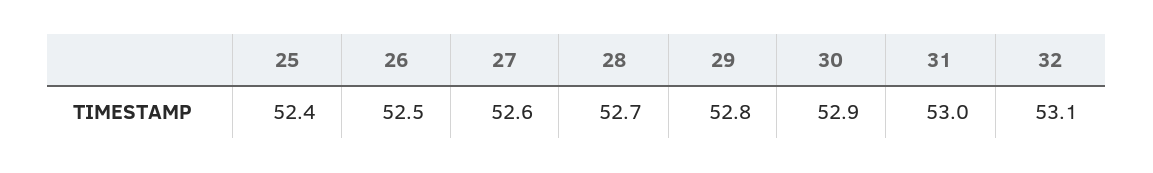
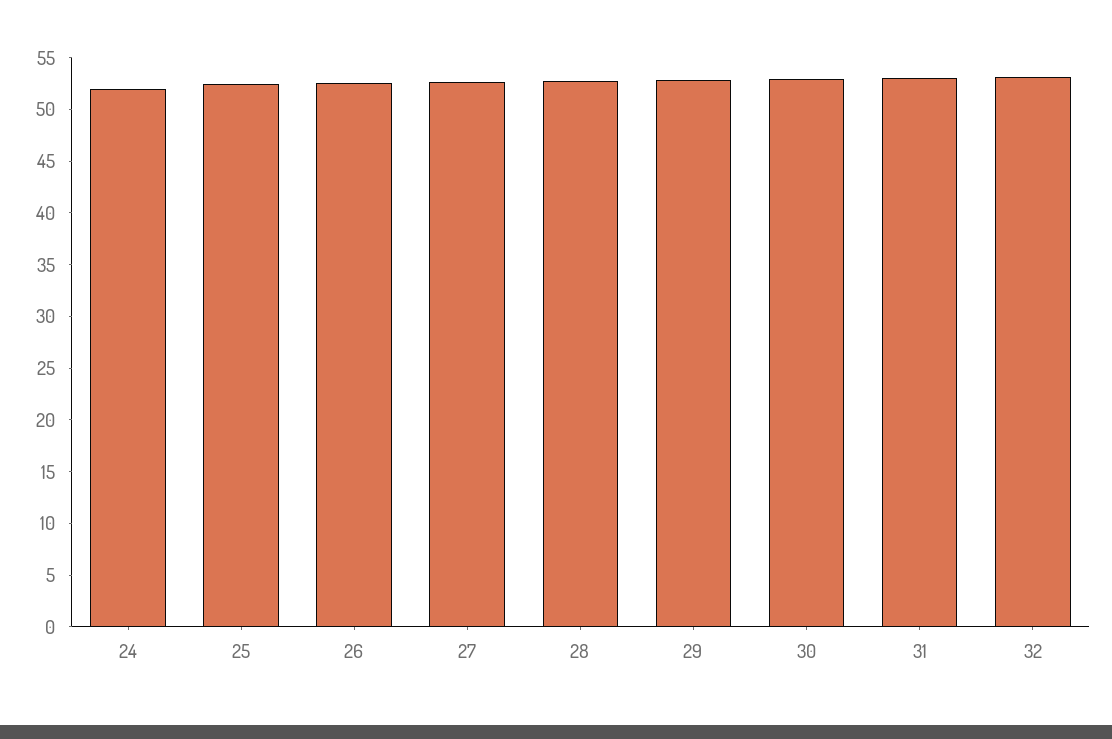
24: none -> 52

